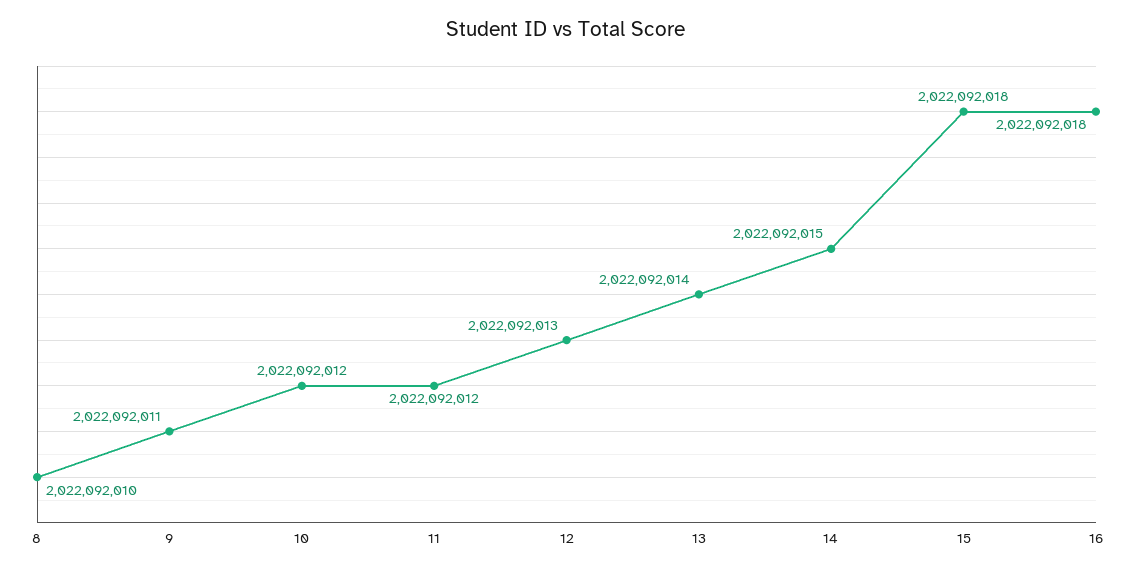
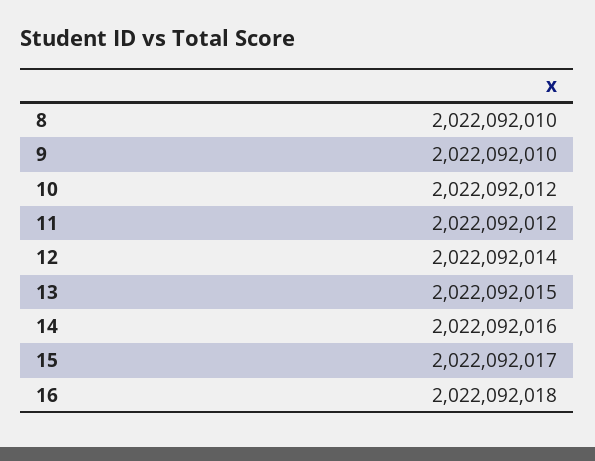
9: 2022092011 -> 2022092010
12: 2022092013 -> 2022092014
13: 2022092014 -> 2022092015
14: 2022092015 -> 2022092016
15: 2022092018 -> 2022092017

